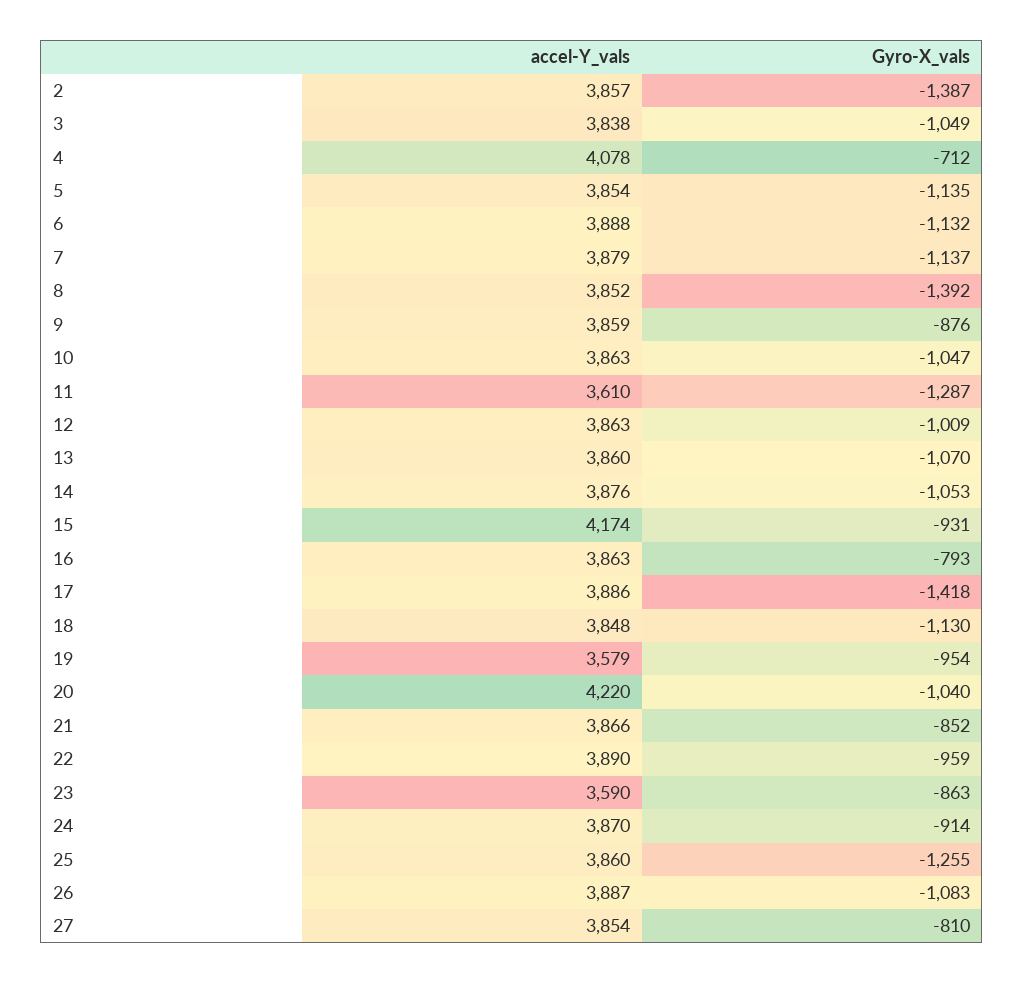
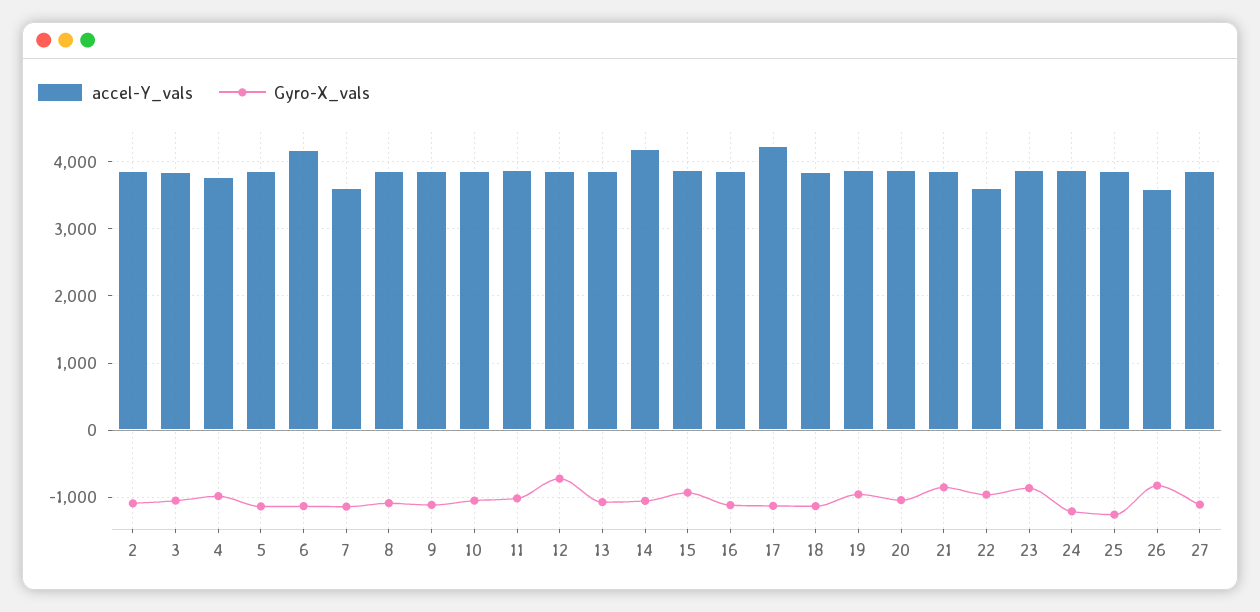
Gyro-X_vals, 2: -1387 -> -1100
accel-Y_vals, 4: 4078 -> 3800
Gyro-X_vals, 4: -712 -> -1000
accel-Y_vals, 6: 3888 -> 4200
accel-Y_vals, 7: 3879 -> 3600
Gyro-X_vals, 8: -1392 -> -1100
Gyro-X_vals, 9: -876 -> -1100
accel-Y_vals, 11: 3610 -> 3900
Gyro-X_vals, 11: -1287 -> -1000
Gyro-X_vals, 12: -1009 -> -700
accel-Y_vals, 14: 3876 -> 4200
accel-Y_vals, 15: 4174 -> 3900
Gyro-X_vals, 16: -793 -> -1100
accel-Y_vals, 17: 3886 -> 4200
Gyro-X_vals, 17: -1418 -> -1100
accel-Y_vals, 19: 3579 -> 3900
accel-Y_vals, 20: 4220 -> 3900
accel-Y_vals, 22: 3890 -> 3600
accel-Y_vals, 23: 3590 -> 3900
Gyro-X_vals, 24: -914 -> -1200
accel-Y_vals, 26: 3887 -> 3600
Gyro-X_vals, 26: -1083 -> -800
Gyro-X_vals, 27: -810 -> -1100

